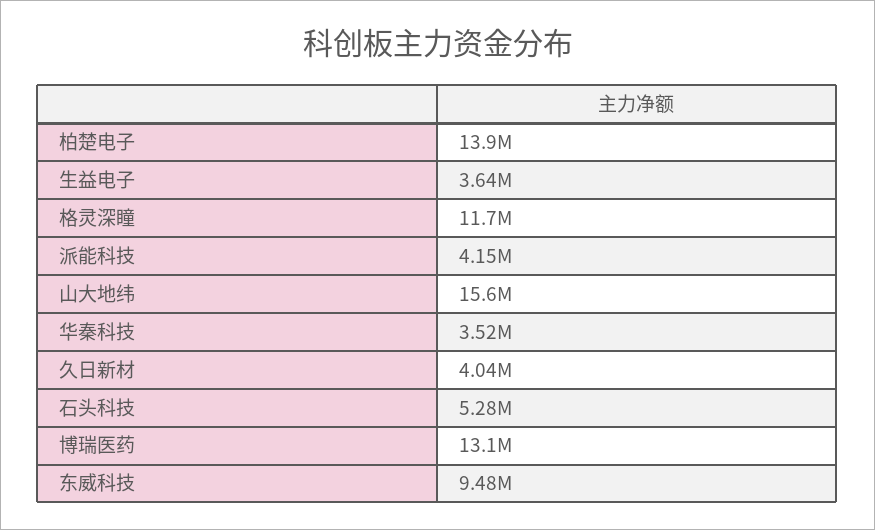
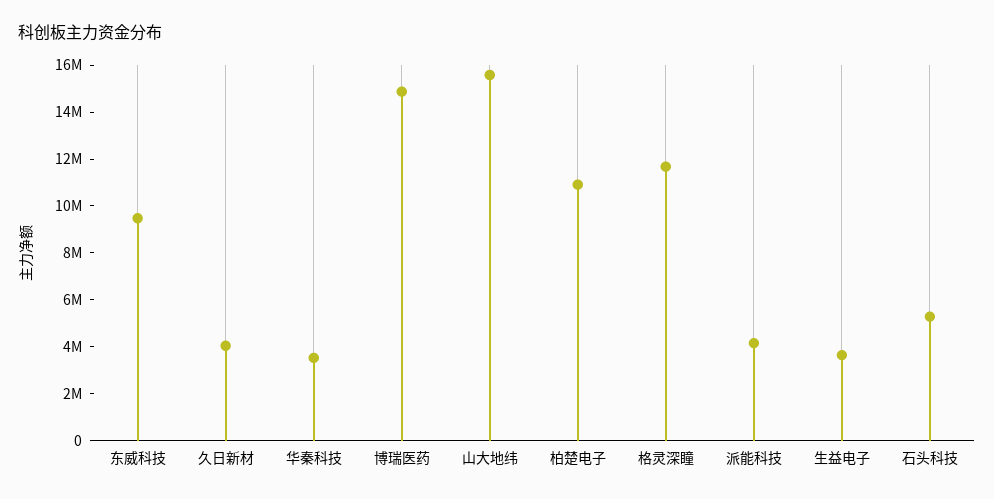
柏楚电子: 13900000 -> 11000000
博瑞医药: 13100000 -> 15000000

